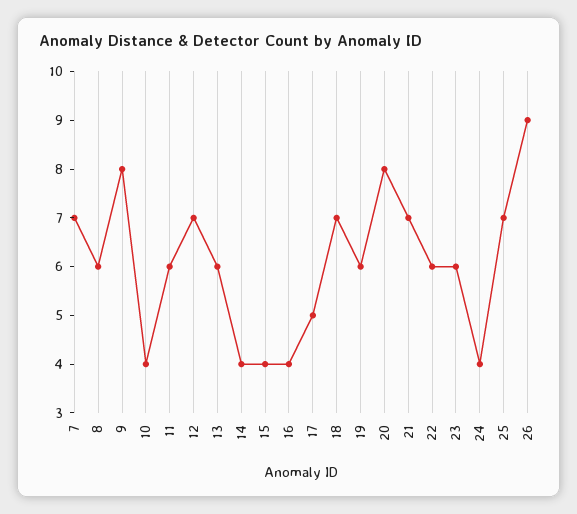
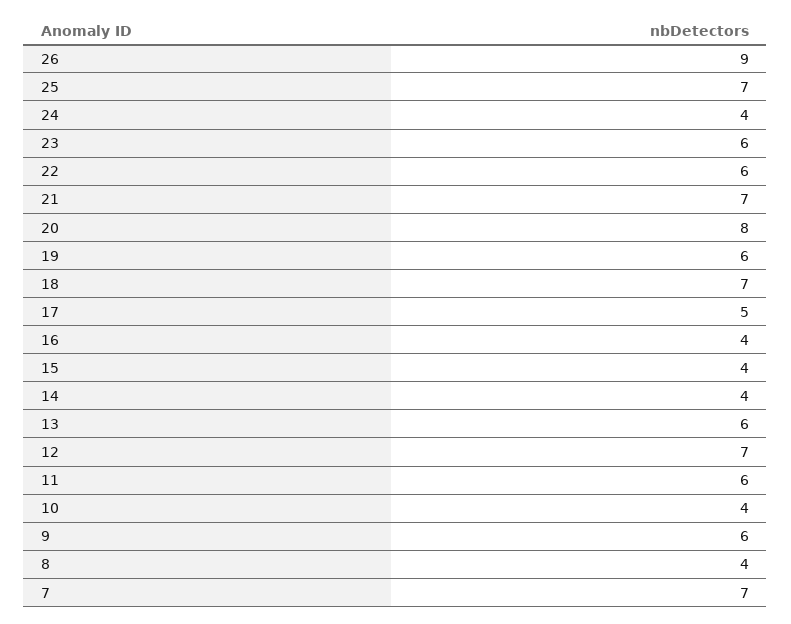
8: 6 -> 4
9: 8 -> 6

